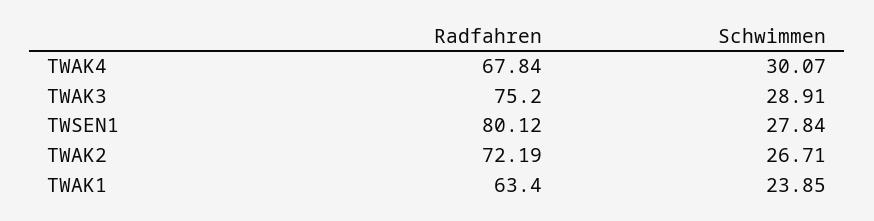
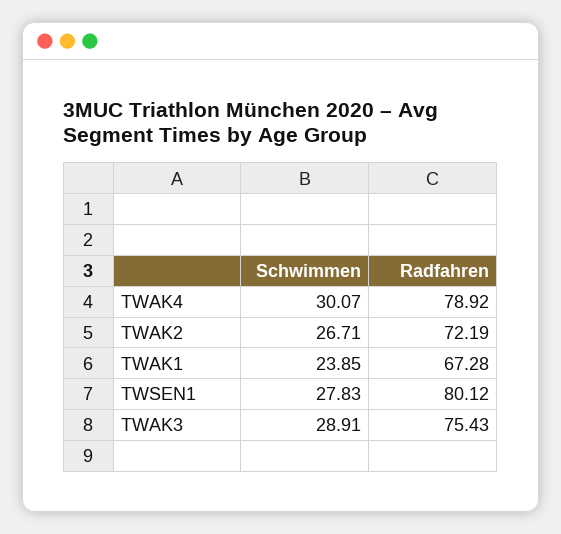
Radfahren, TWAK4: 67.84 -> 78.92
Radfahren, TWAK3: 75.2 -> 75.43
Schwimmen, TWSEN1: 27.84 -> 27.83
Radfahren, TWAK1: 63.4 -> 67.28

